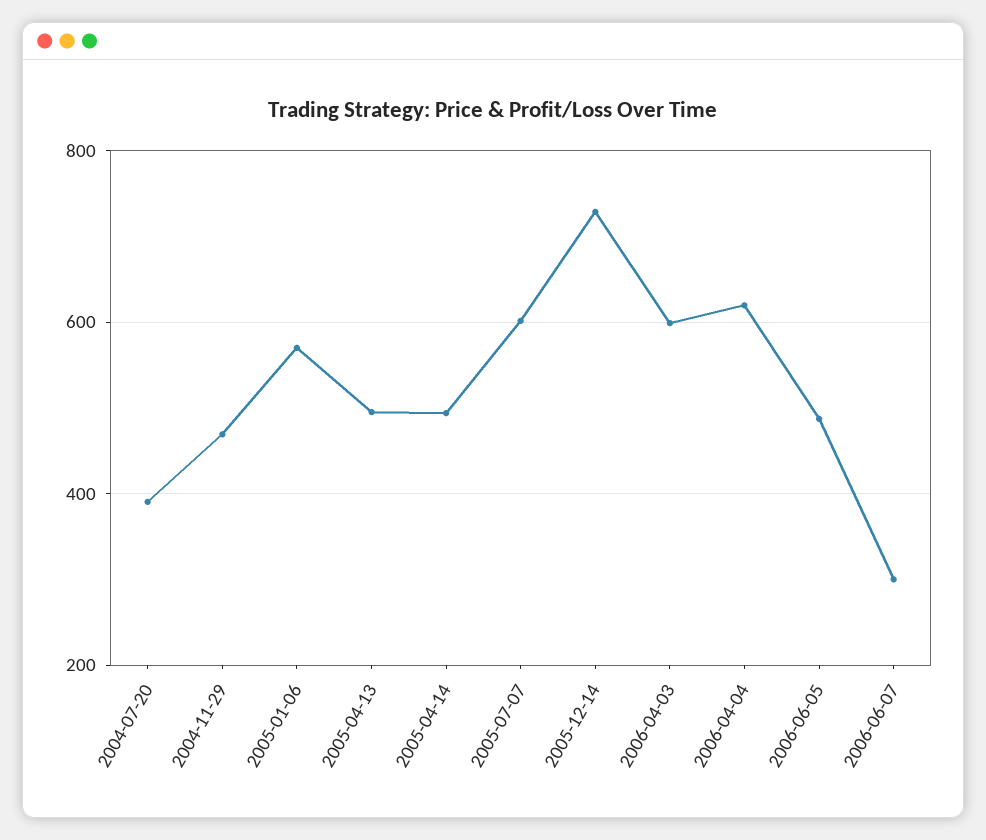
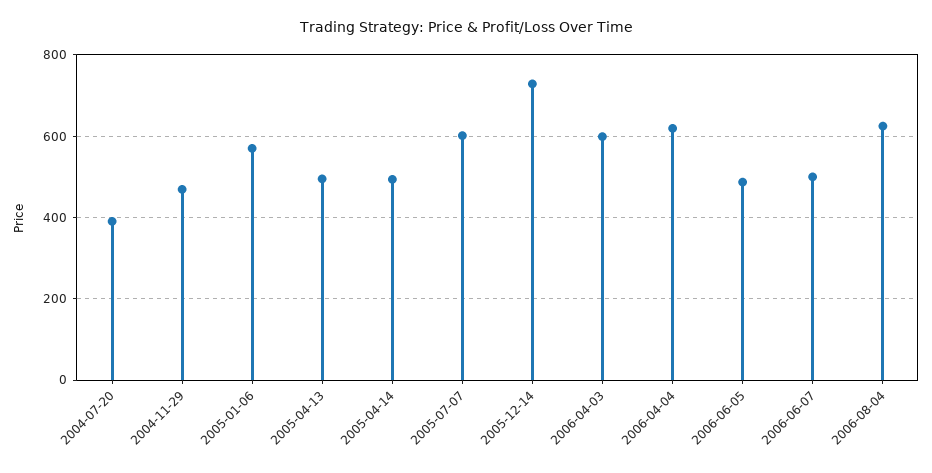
2006-06-07: 300 -> 500
2006-08-04: none -> 620

